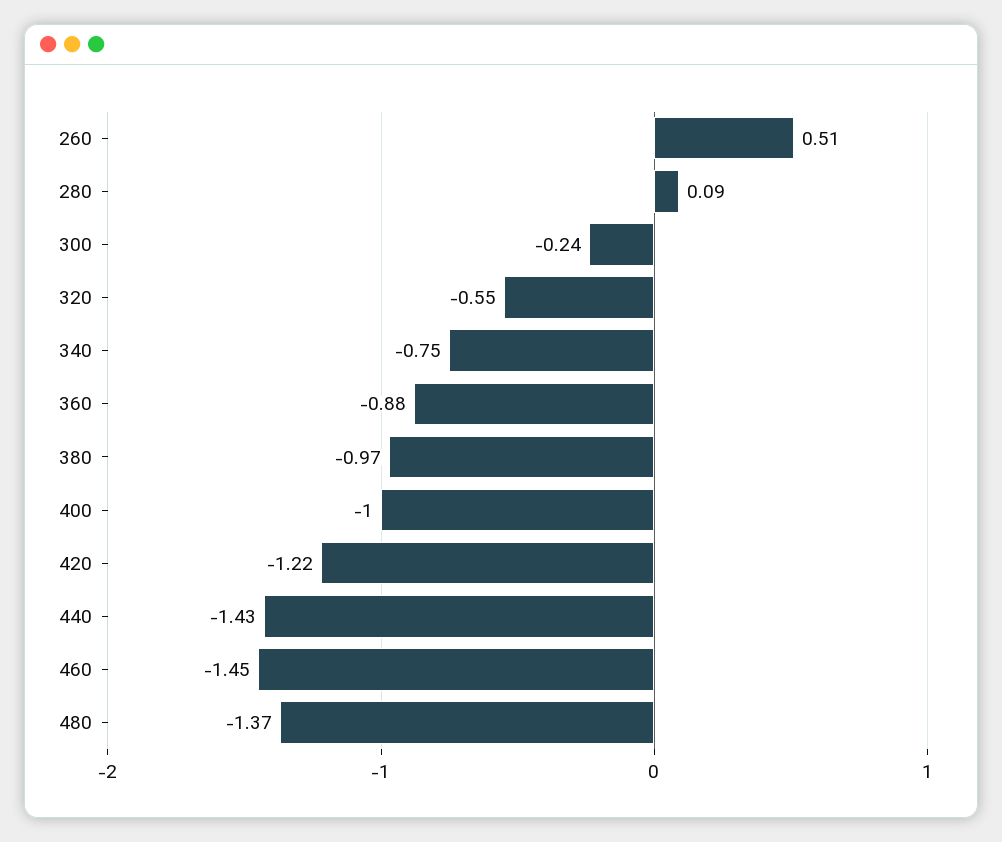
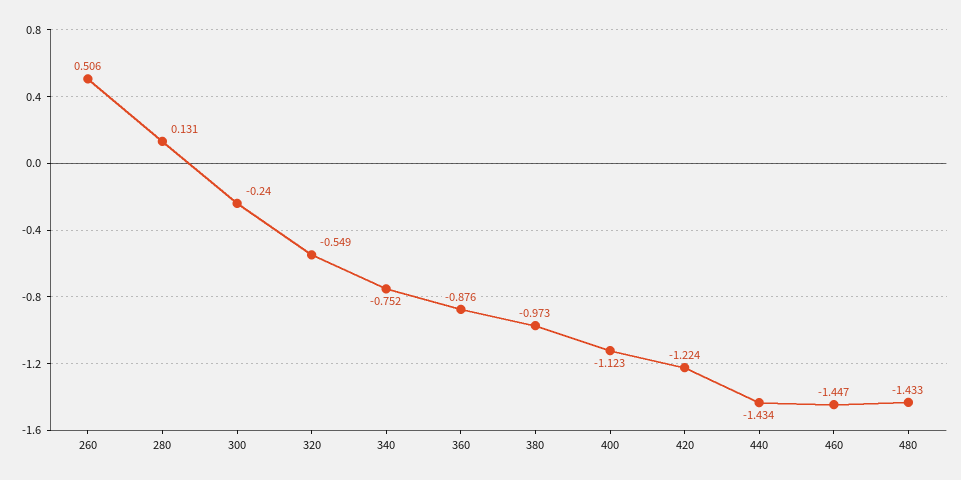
280: 0.09 -> 0.131
400: -1 -> -1.123
480: -1.37 -> -1.433

